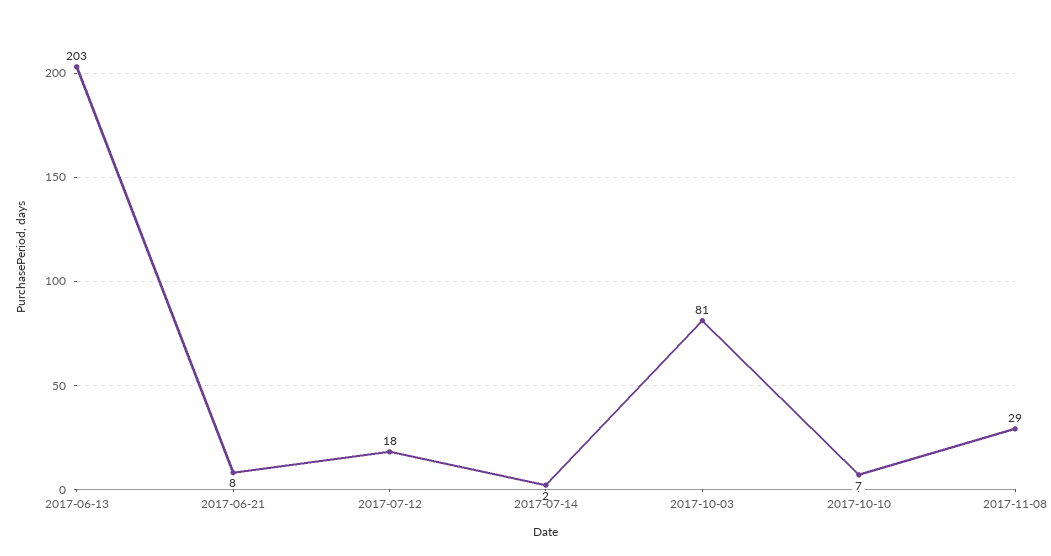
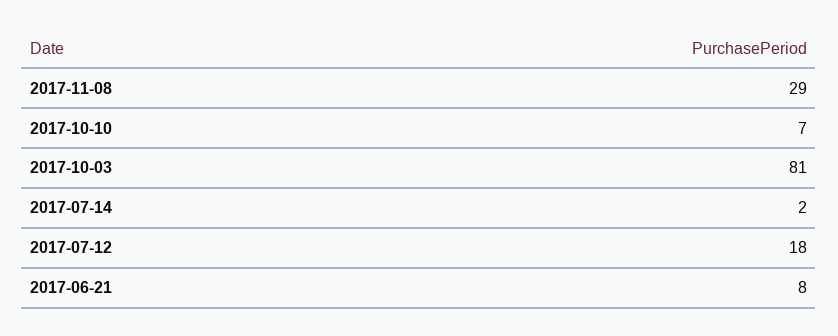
2017-06-13: 203 -> none

